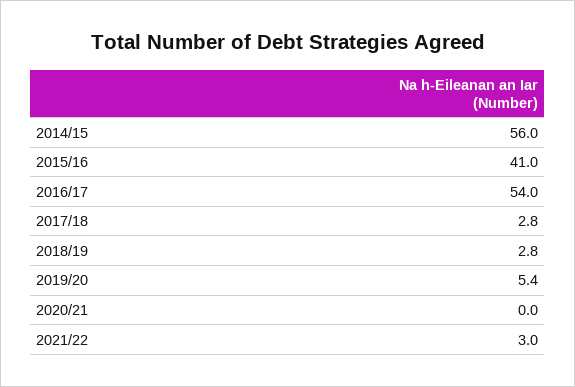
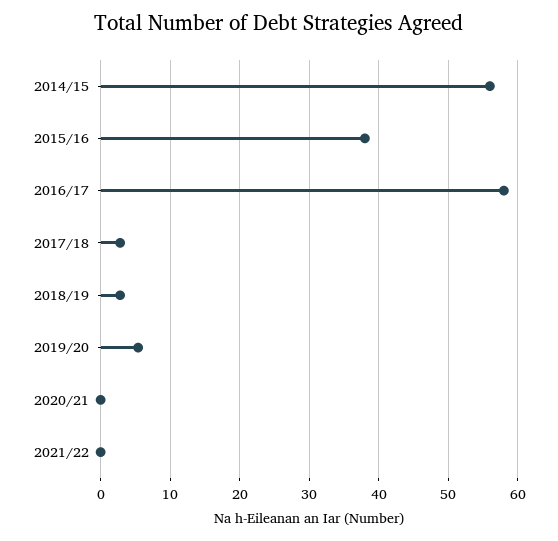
2015/16: 41 -> 38
2016/17: 54 -> 58
2021/22: 3 -> 0

